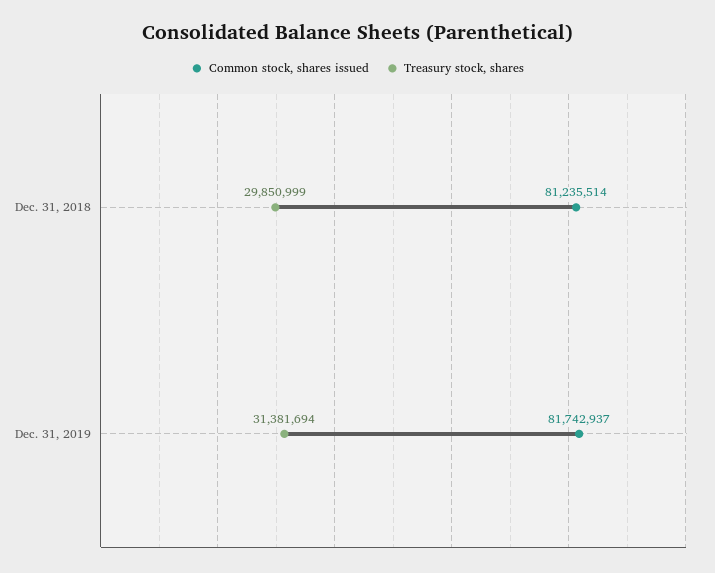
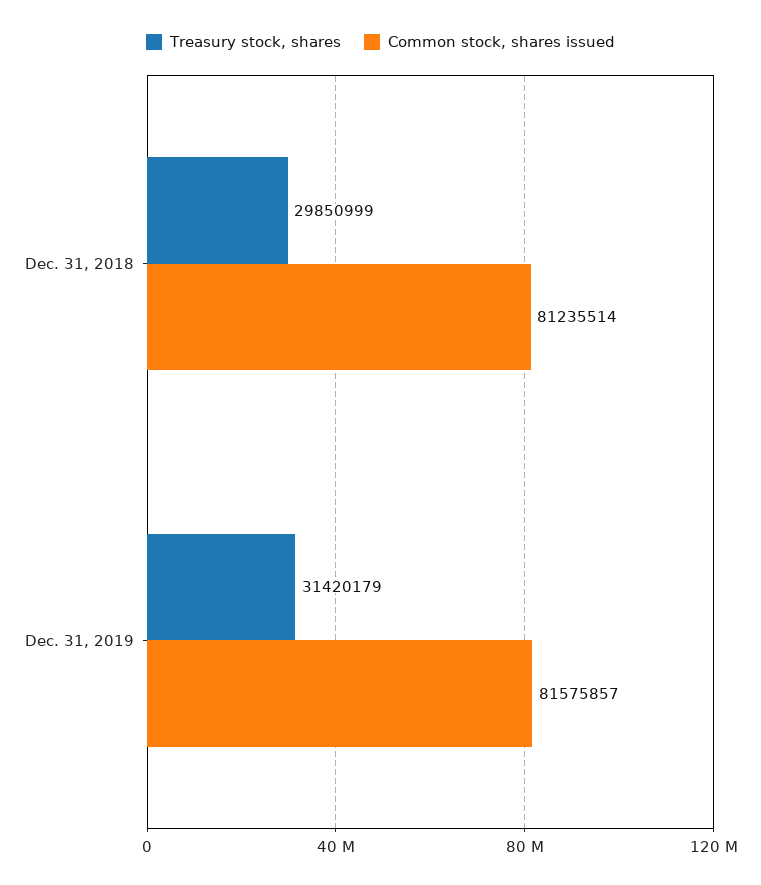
Common stock, shares issued, Dec. 31, 2019: 81742937 -> 81575857
Treasury stock, shares, Dec. 31, 2019: 31381694 -> 31420179

